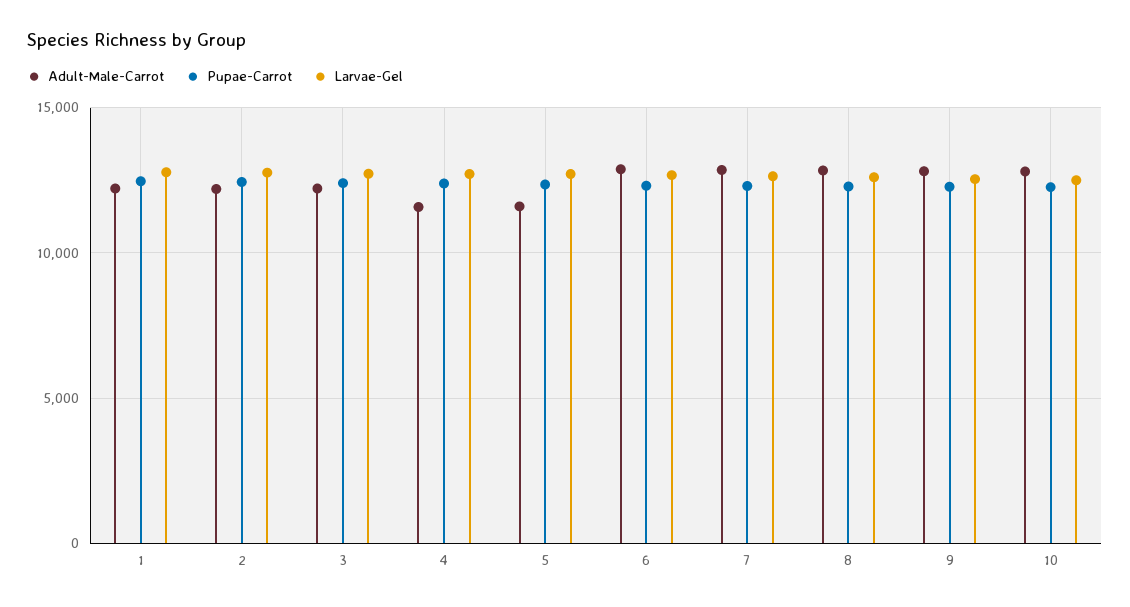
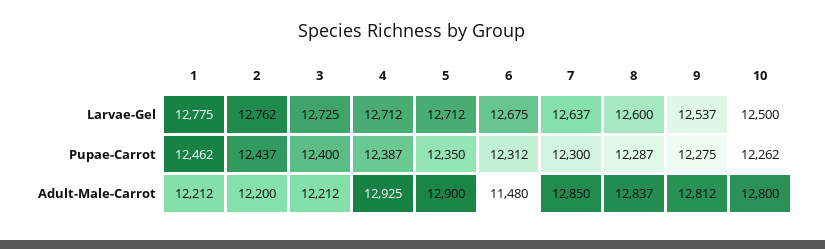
Adult-Male-Carrot, 4: 11500 -> 12925
Adult-Male-Carrot, 5: 11500 -> 12900
Adult-Male-Carrot, 6: 13000 -> 11480

